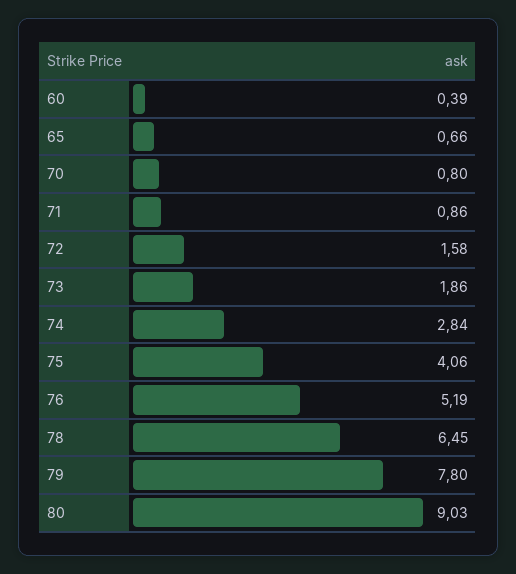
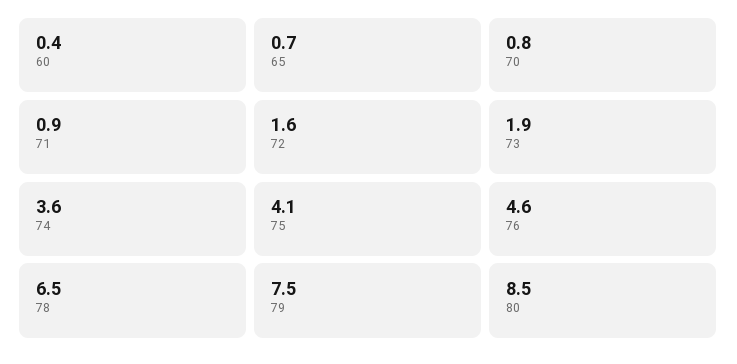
74: 2.84 -> 3.6
76: 5.19 -> 4.6
79: 7.8 -> 7.5
80: 9.03 -> 8.5

